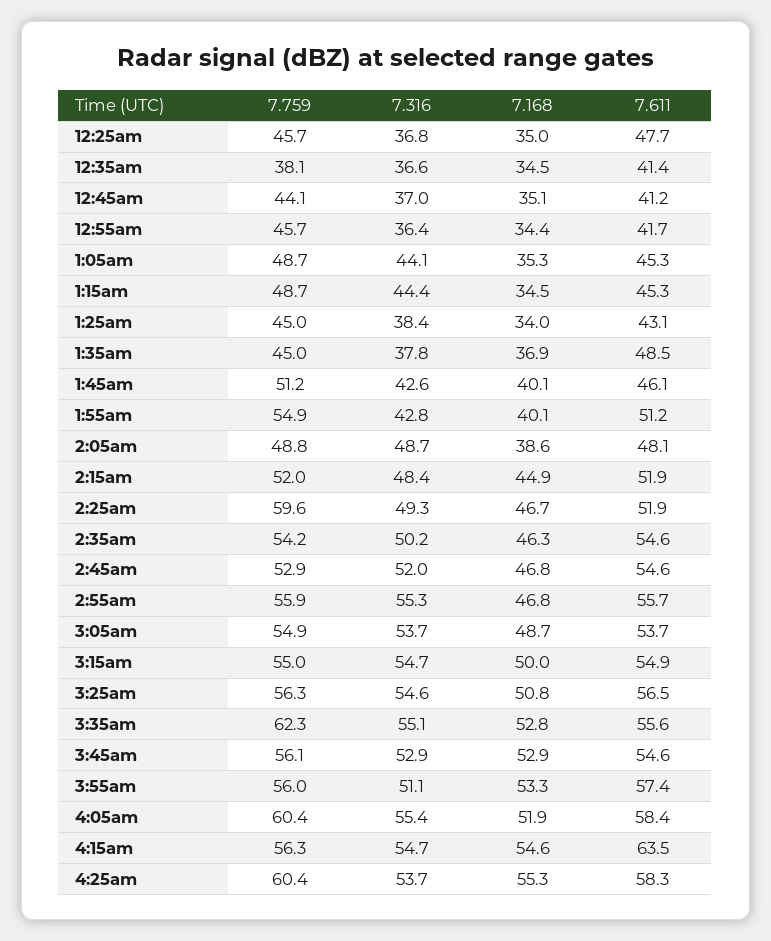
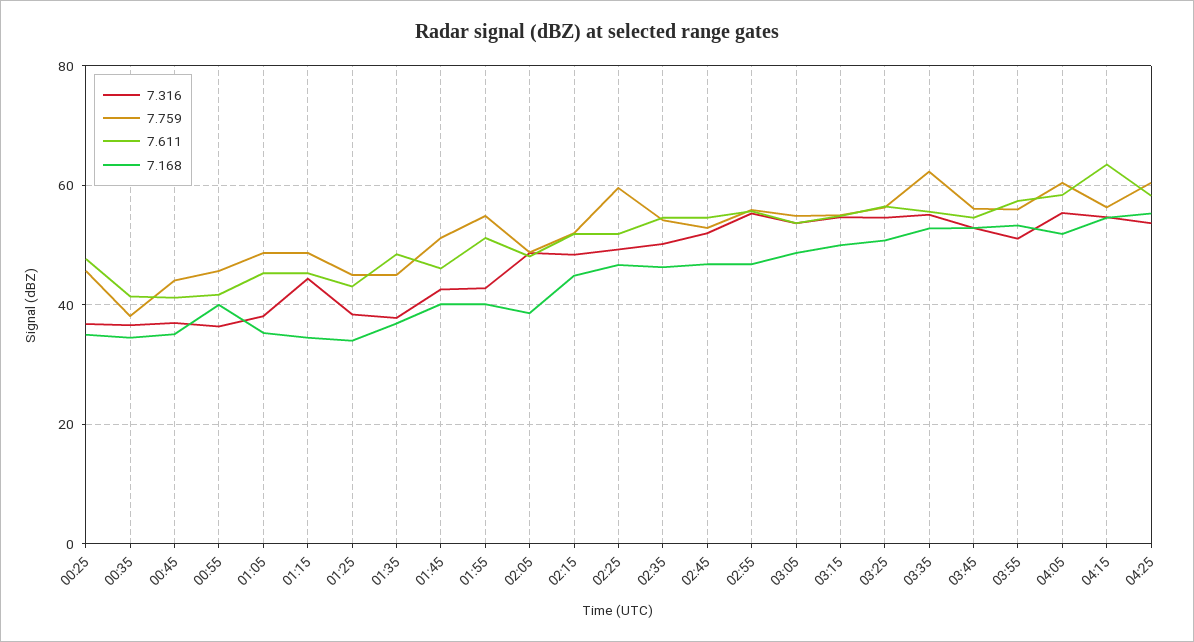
7.168, 12:55am: 34.4 -> 40
7.316, 1:05am: 44.1 -> 38

